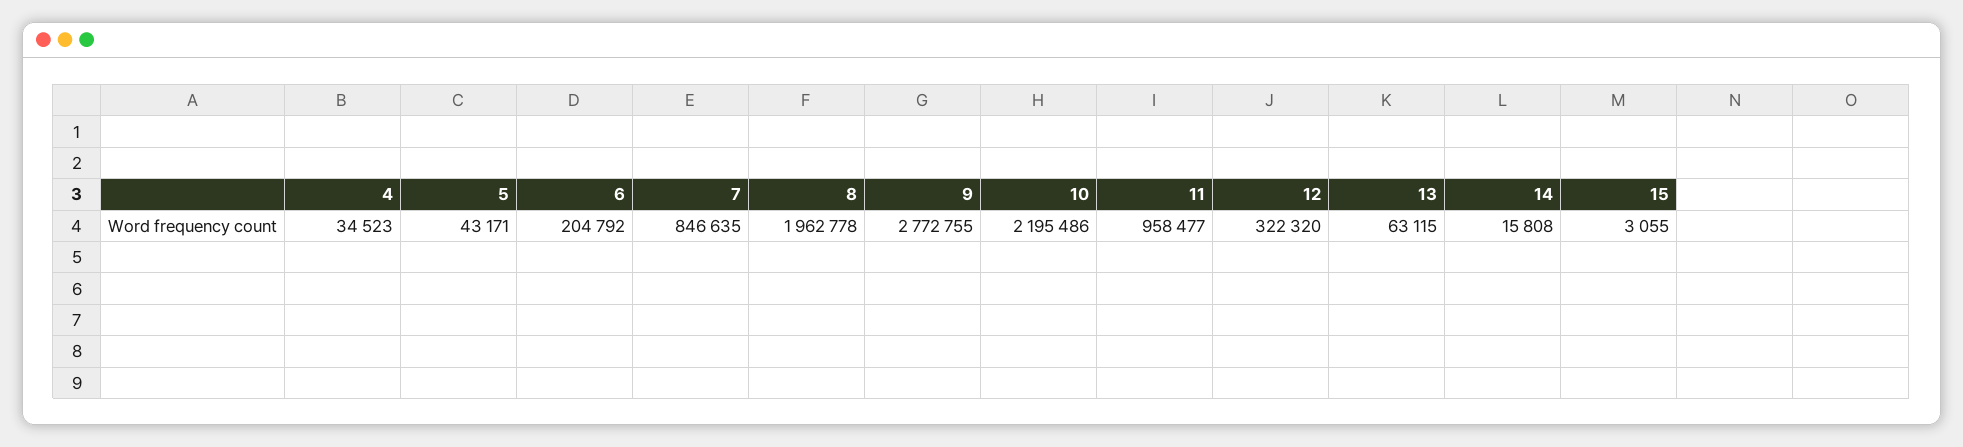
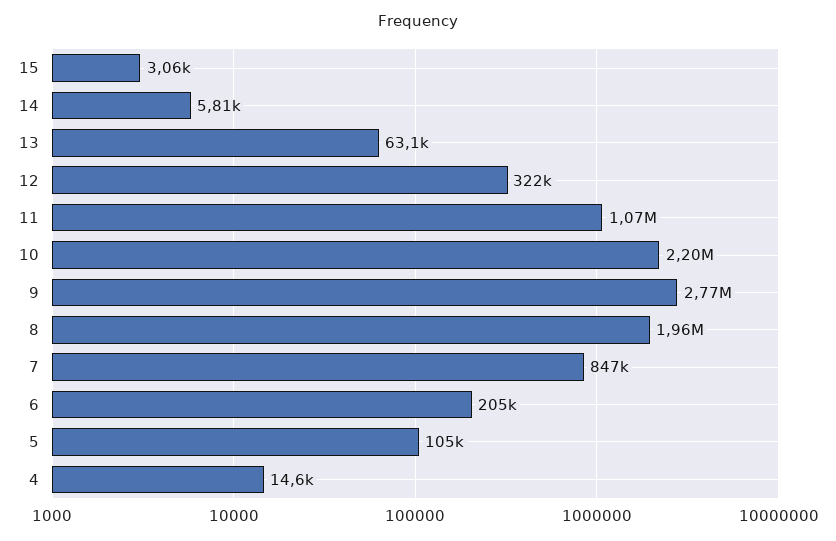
4: 34523 -> 14600
5: 43171 -> 105000
11: 958477 -> 1070000
14: 15808 -> 5810

